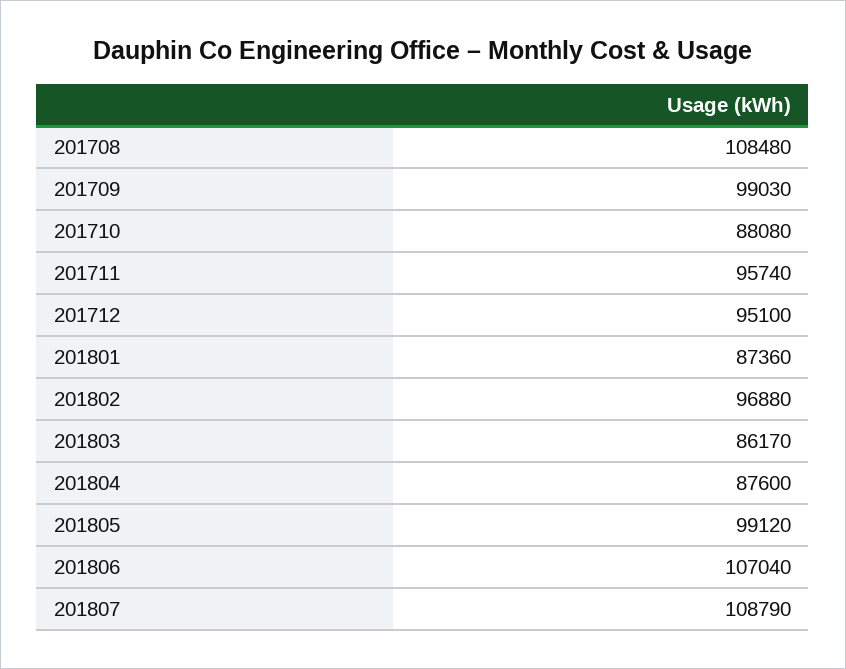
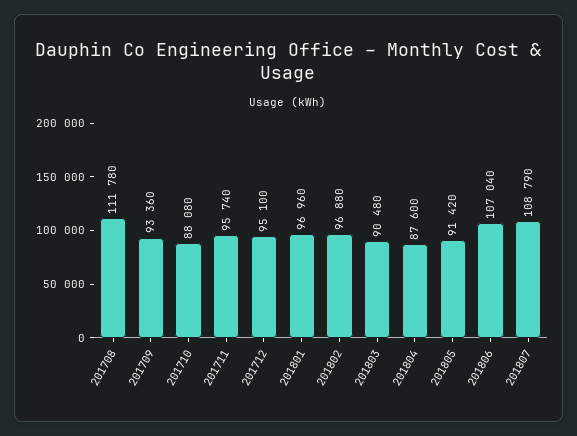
201708: 108480 -> 111780
201709: 99030 -> 93360
201801: 87360 -> 96960
201803: 86170 -> 90480
201805: 99120 -> 91420

